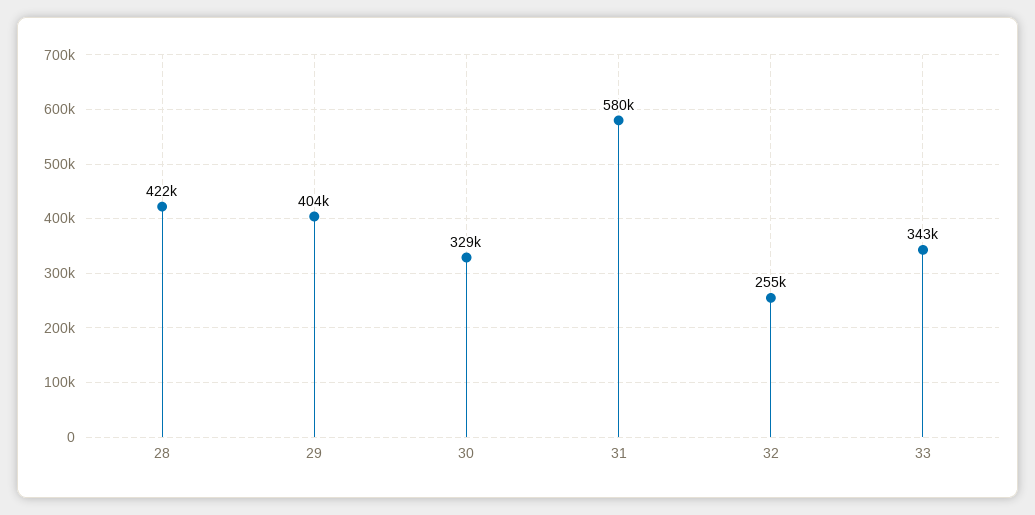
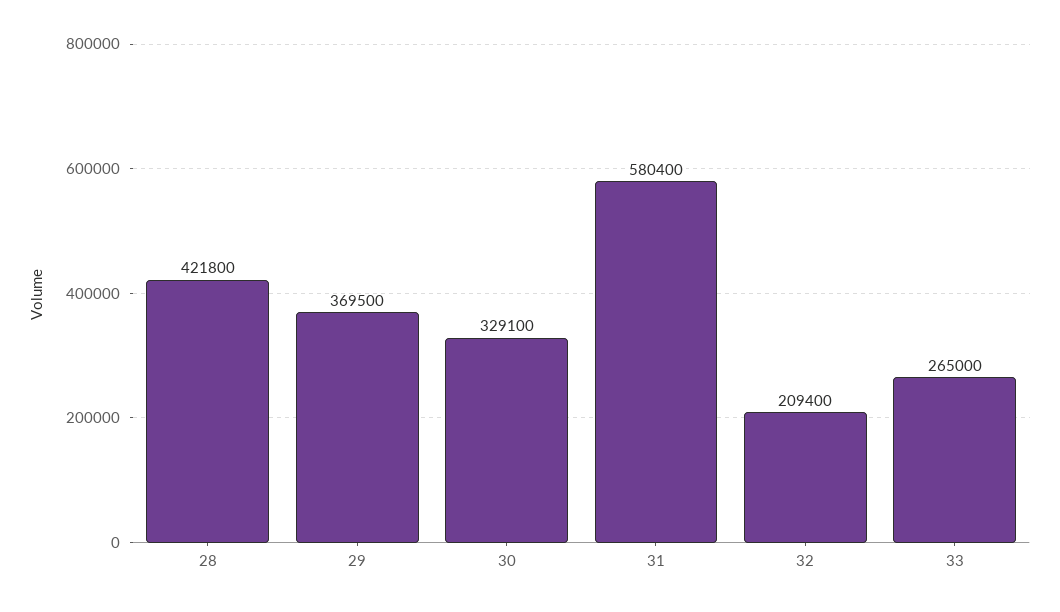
29: 404000 -> 369500
32: 255000 -> 209400
33: 343000 -> 265000

